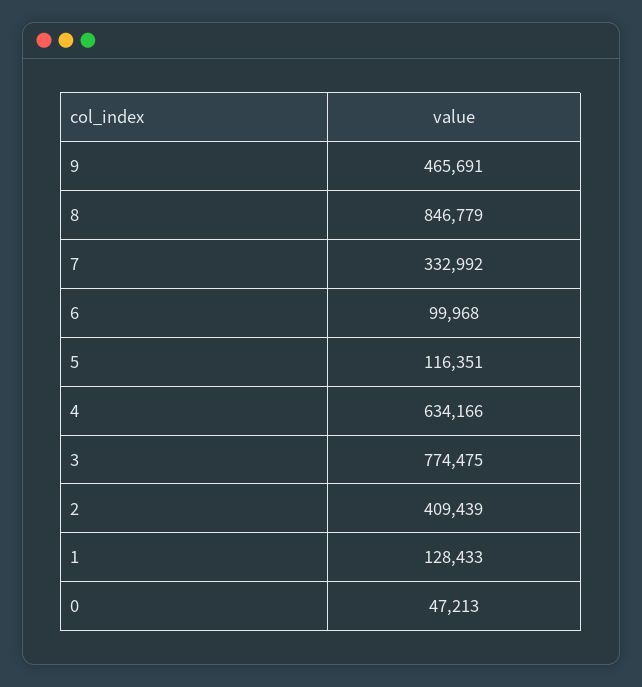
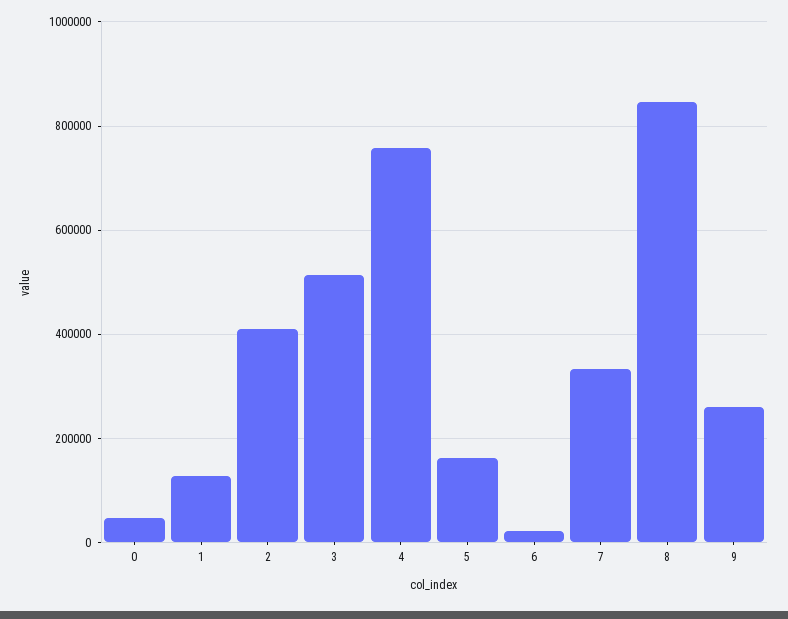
9: 465691 -> 260000
6: 99968 -> 20000
5: 116351 -> 160000
4: 634166 -> 760000
3: 774475 -> 520000

